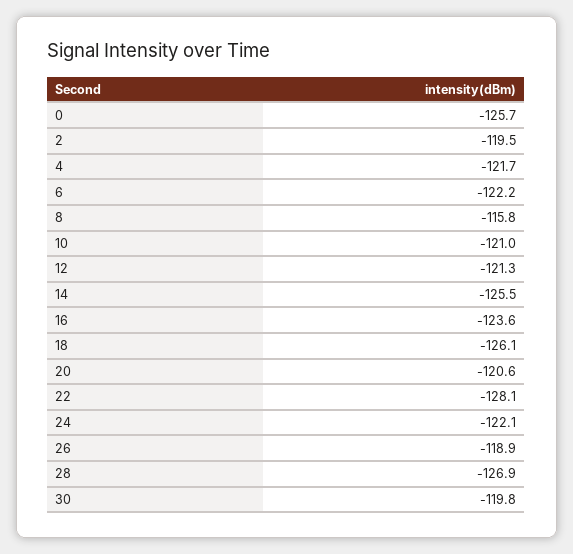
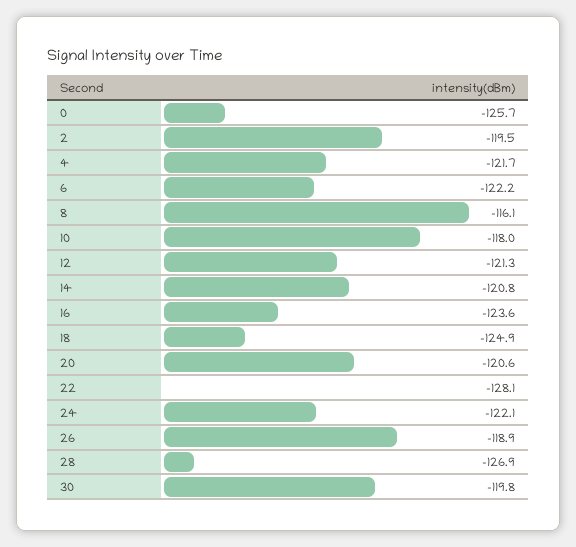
8: -115.8 -> -116.1
10: -121 -> -118
14: -125.5 -> -120.8
18: -126.1 -> -124.9

